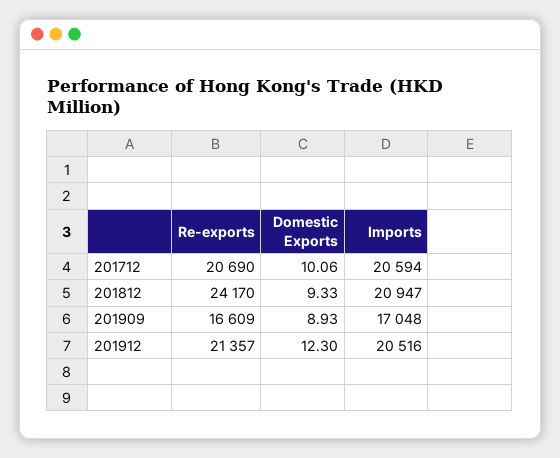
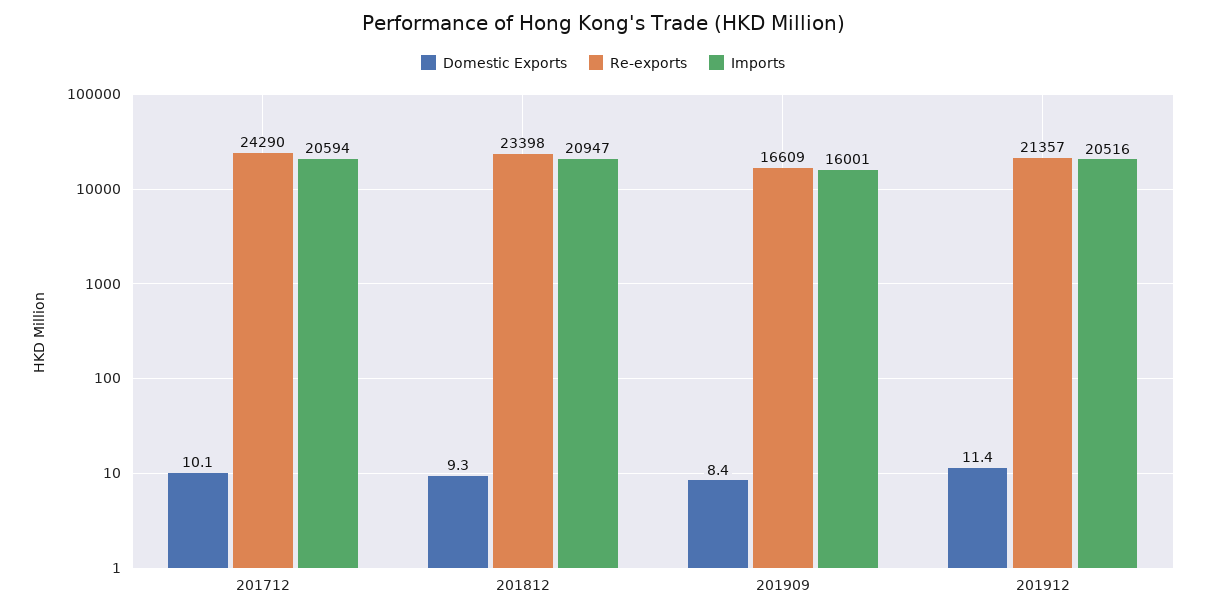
Re-exports, 201712: 20690 -> 24290
Re-exports, 201812: 24170 -> 23398
Domestic Exports, 201909: 8.93 -> 8.4
Imports, 201909: 17048 -> 16001
Domestic Exports, 201912: 12.3 -> 11.4

